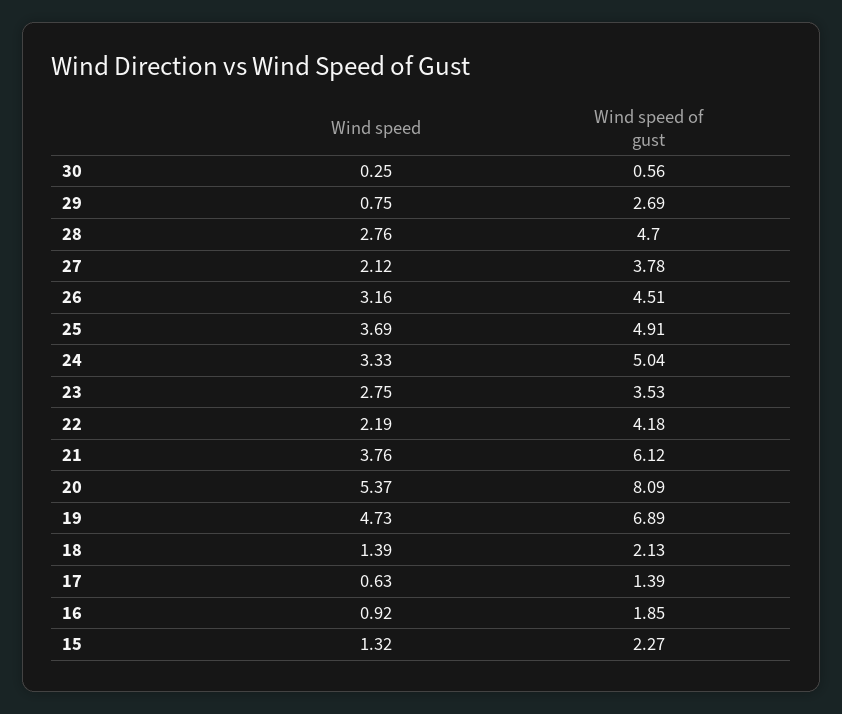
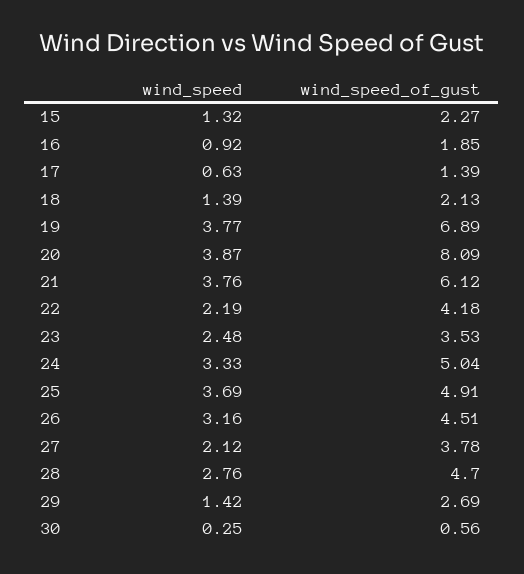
Wind speed, 29: 0.75 -> 1.42
Wind speed, 23: 2.75 -> 2.48
Wind speed, 20: 5.37 -> 3.87
Wind speed, 19: 4.73 -> 3.77

